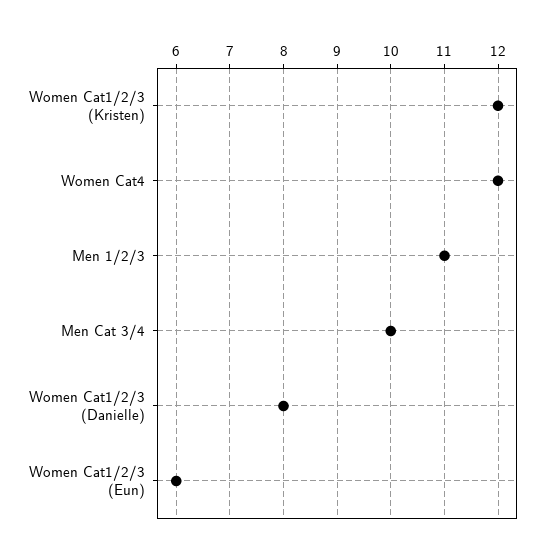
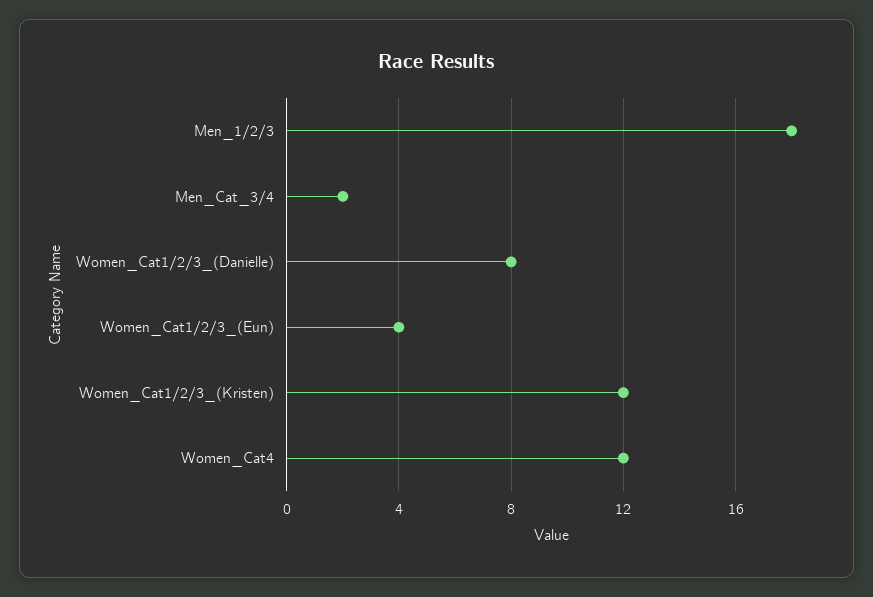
Men 1/2/3: 11 -> 18
Men Cat 3/4: 10 -> 2
Women Cat1/2/3 (Eun): 6 -> 4

